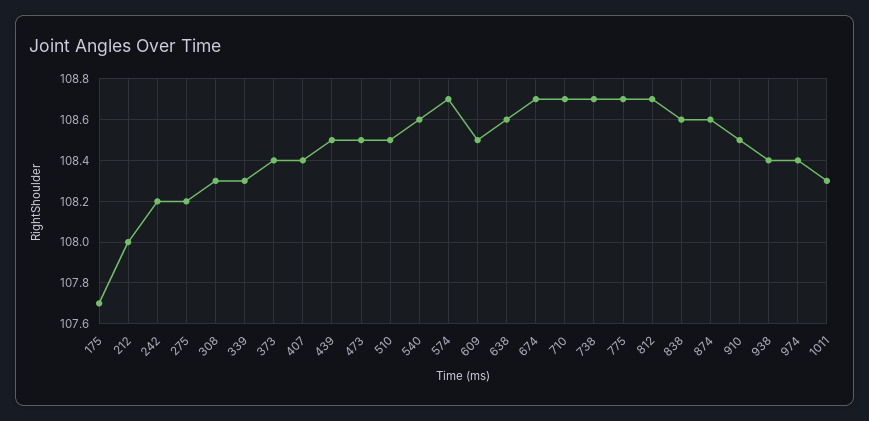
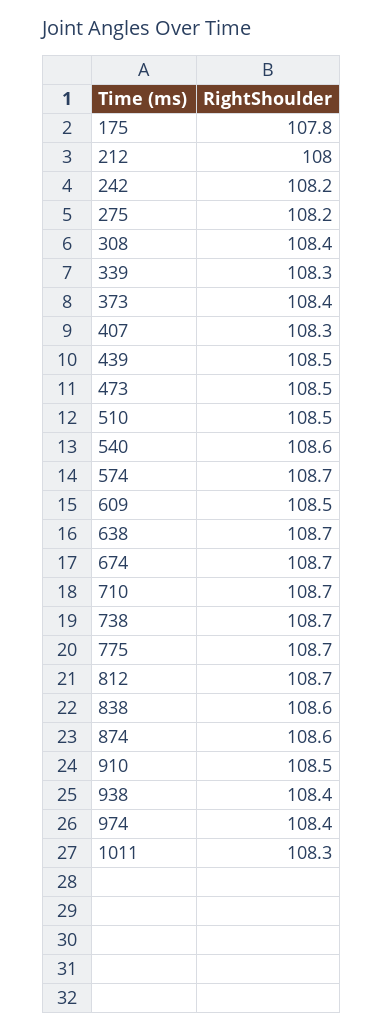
175: 107.7 -> 107.8
308: 108.3 -> 108.4
407: 108.4 -> 108.3
638: 108.6 -> 108.7

